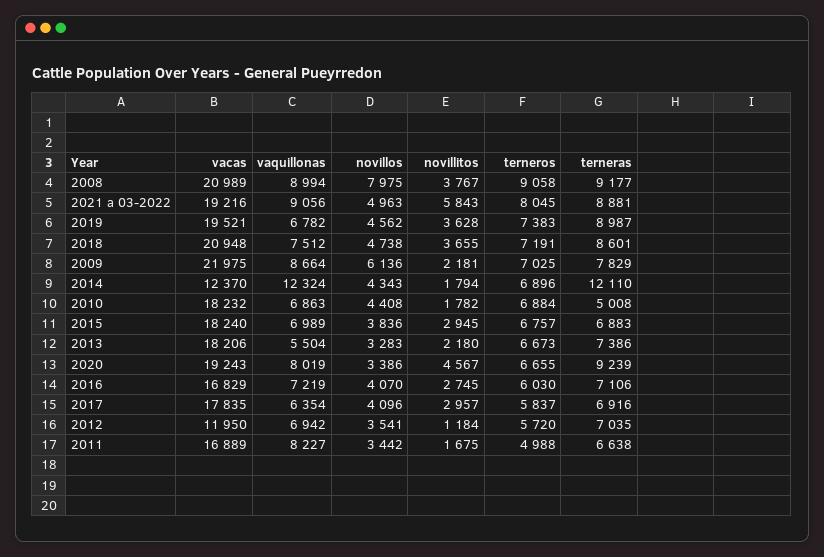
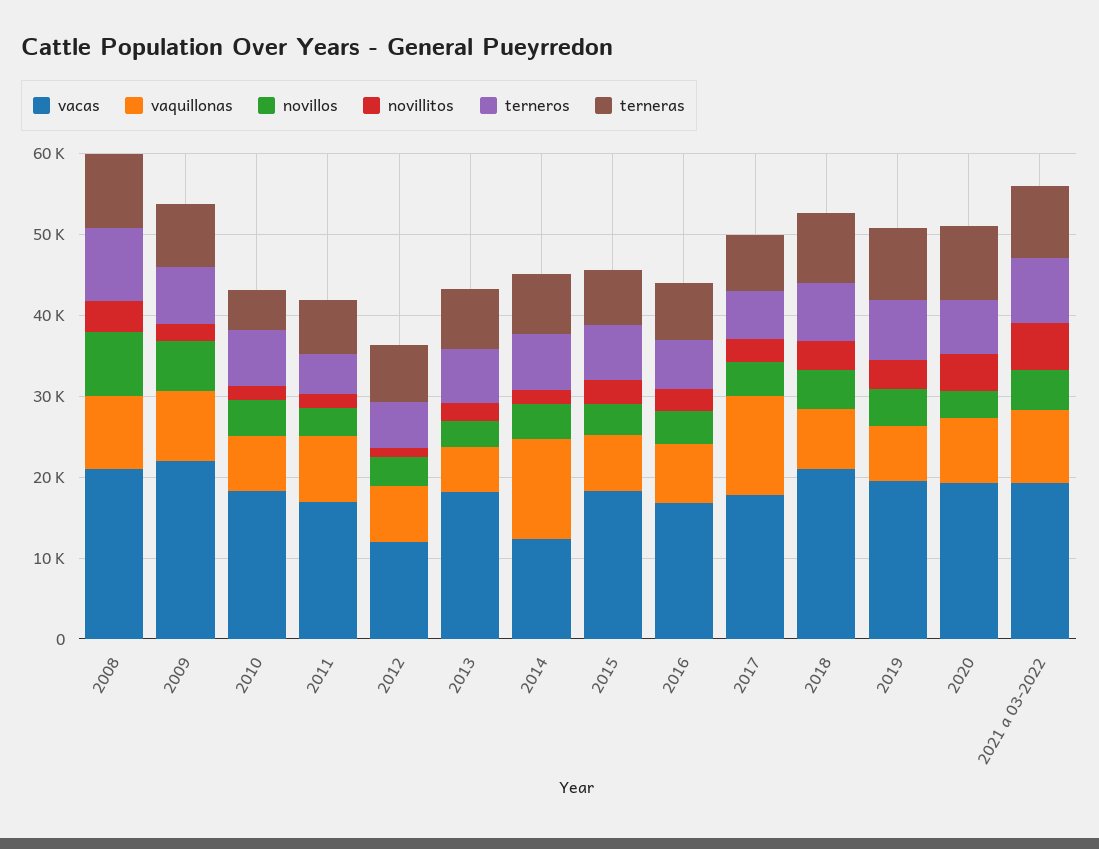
terneras, 2014: 12110 -> 8000
vaquillonas, 2017: 6354 -> 12000

